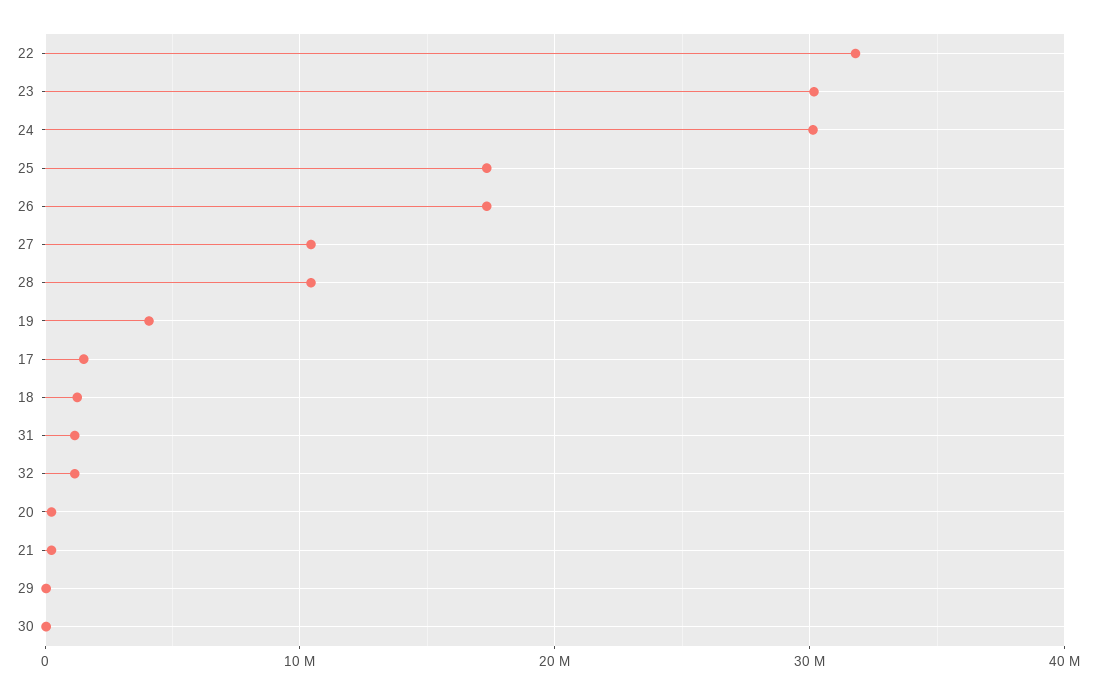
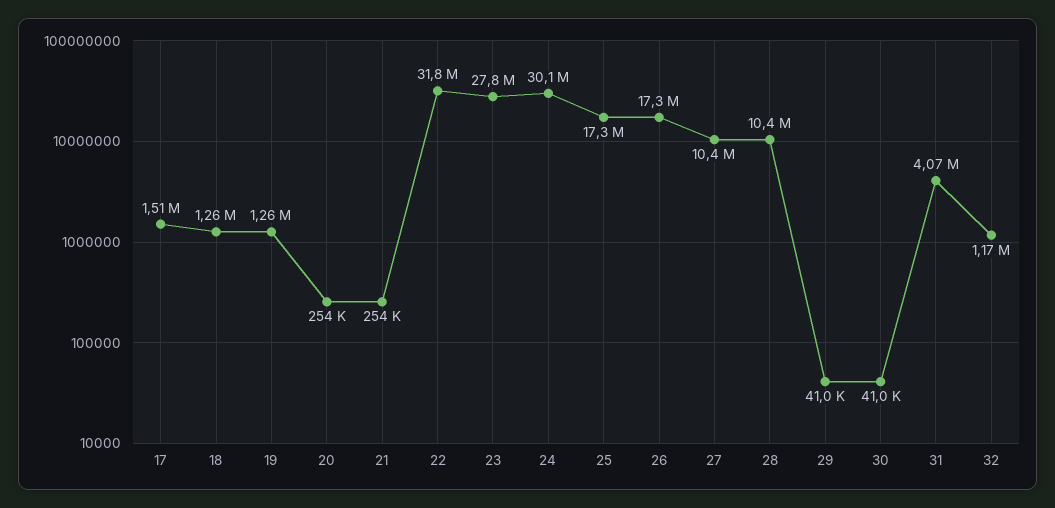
23: 30000000 -> 27800000
19: 4000000 -> 1260000
31: 1000000 -> 4070000

